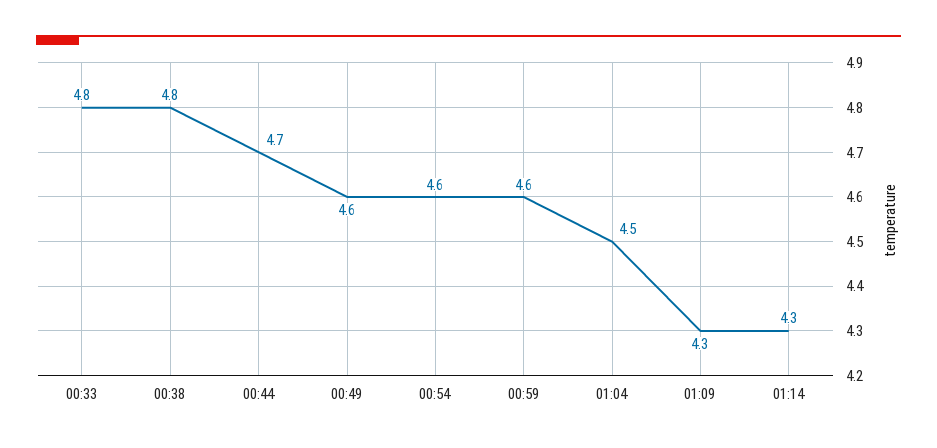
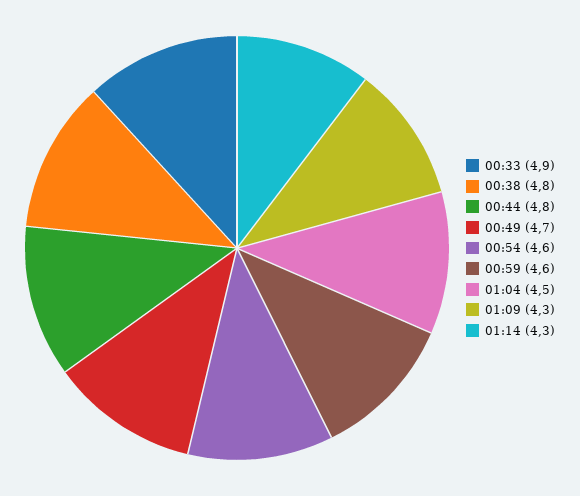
00:33: 4.8 -> 4.9
00:44: 4.7 -> 4.8
00:49: 4.6 -> 4.7

